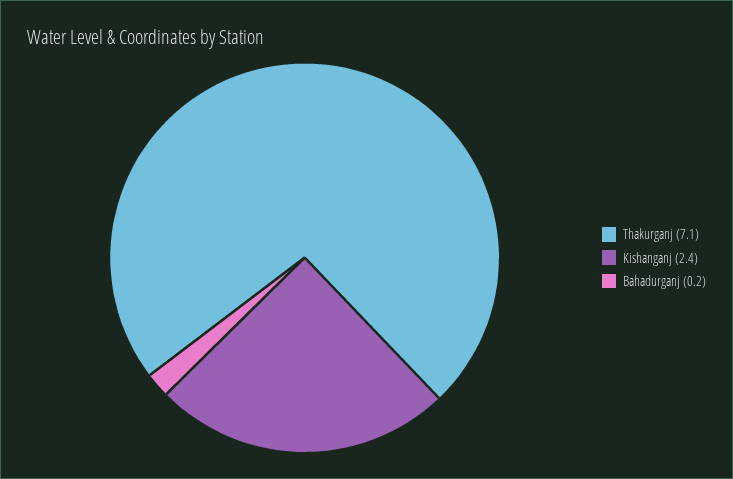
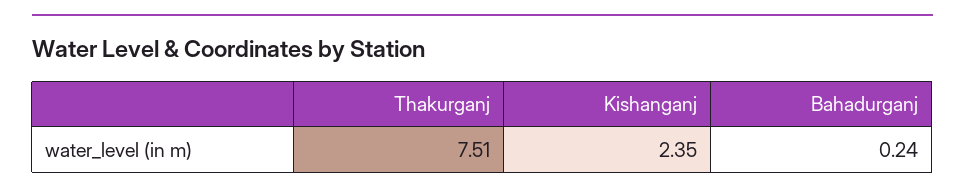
Thakurganj: 7.1 -> 7.51

